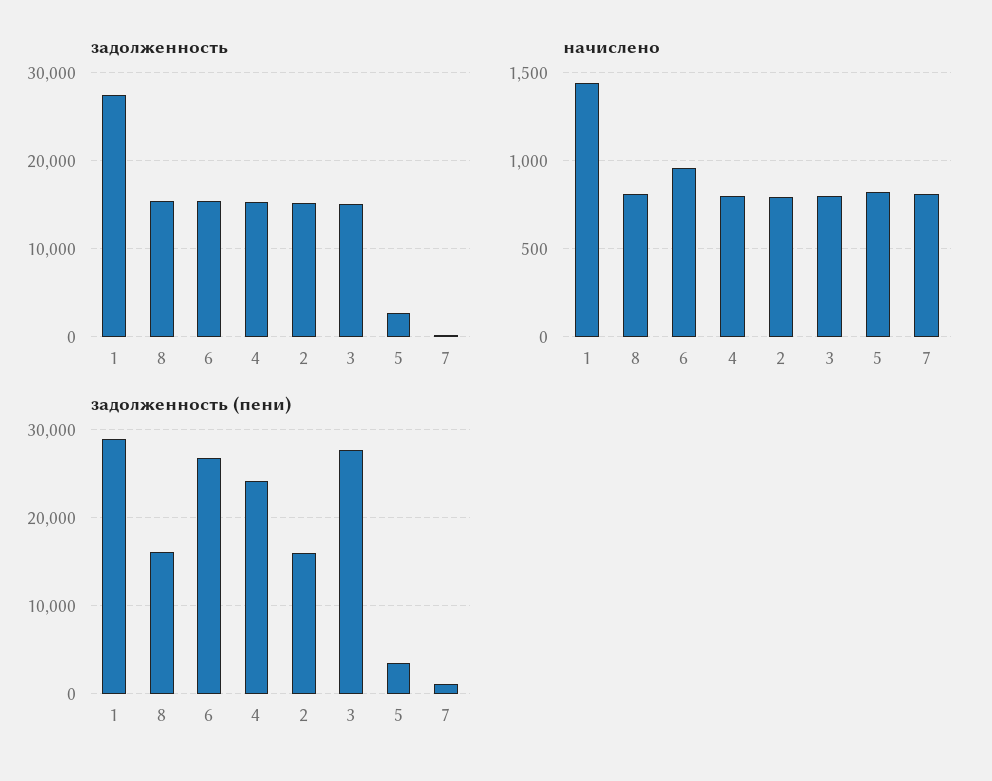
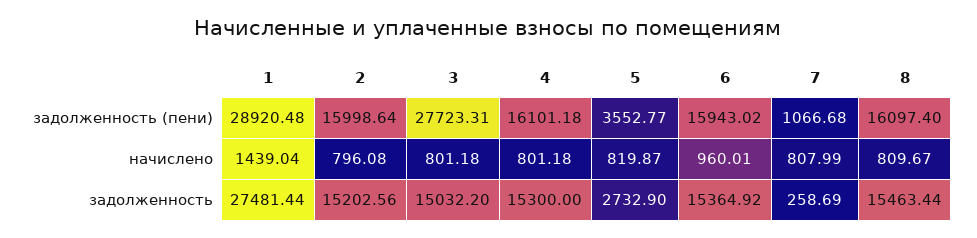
задолженность (пени), 6: 27000 -> 15943.02
задолженность (пени), 4: 24000 -> 16101.18

